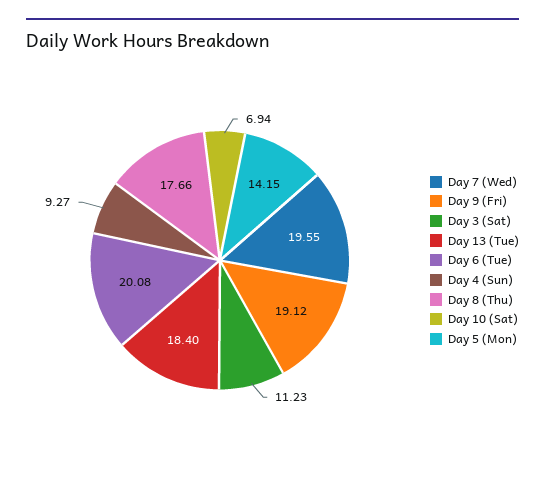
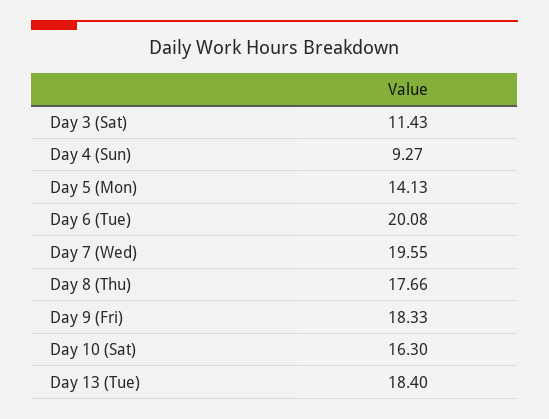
Day 9 (Fri): 19.12 -> 18.33
Day 3 (Sat): 11.23 -> 11.43
Day 10 (Sat): 6.94 -> 16.3
Day 5 (Mon): 14.15 -> 14.13

